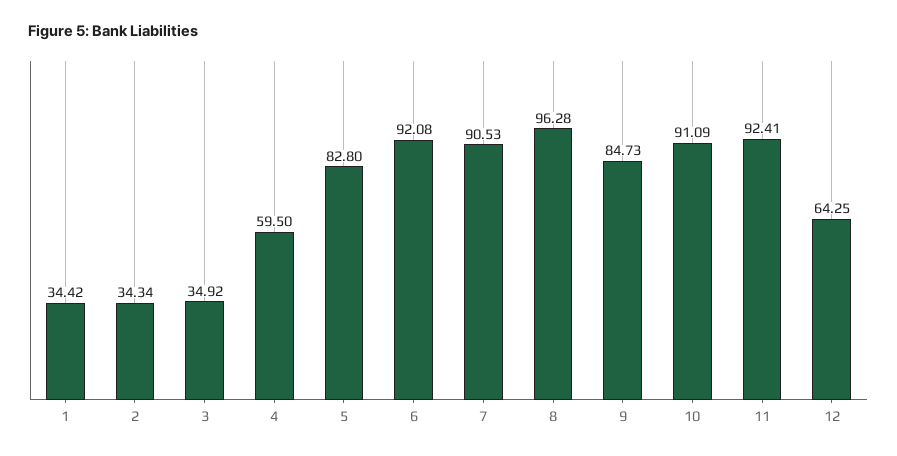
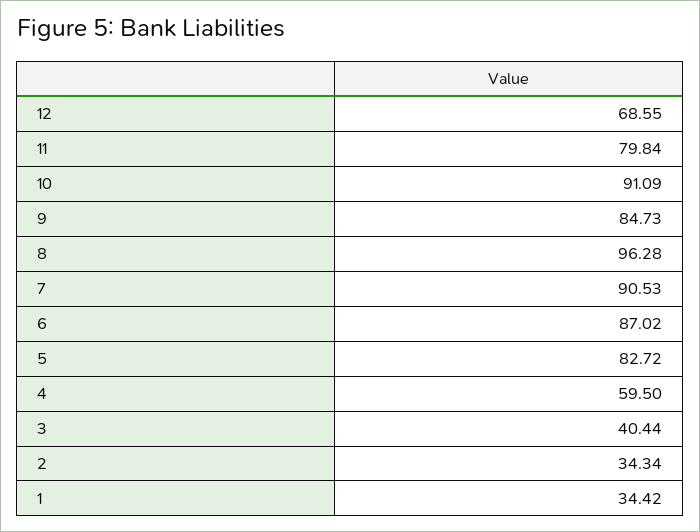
3: 34.92 -> 40.44
5: 82.8 -> 82.72
6: 92.08 -> 87.02
11: 92.41 -> 79.84
12: 64.25 -> 68.55

